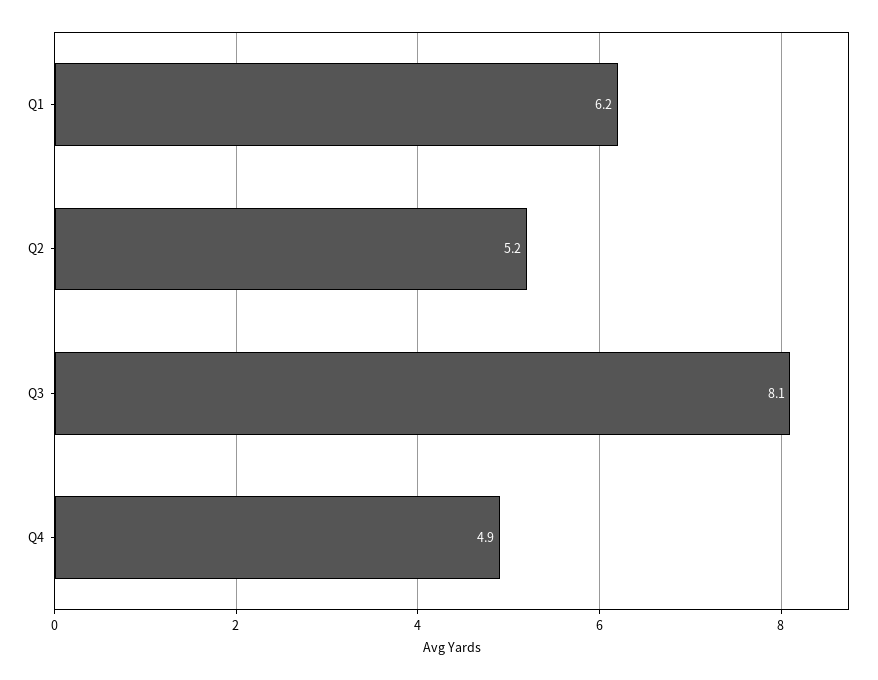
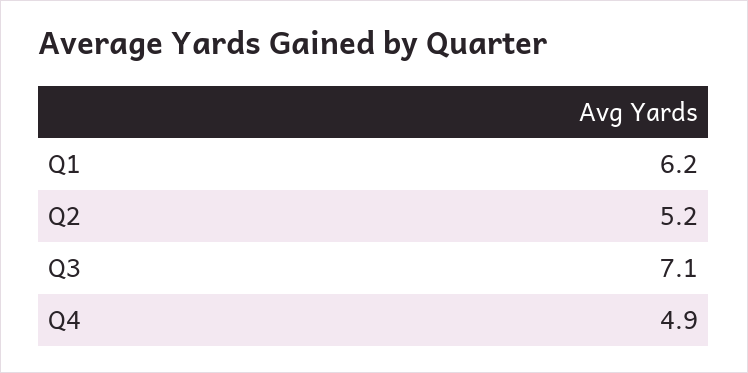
Q3: 8.1 -> 7.1

